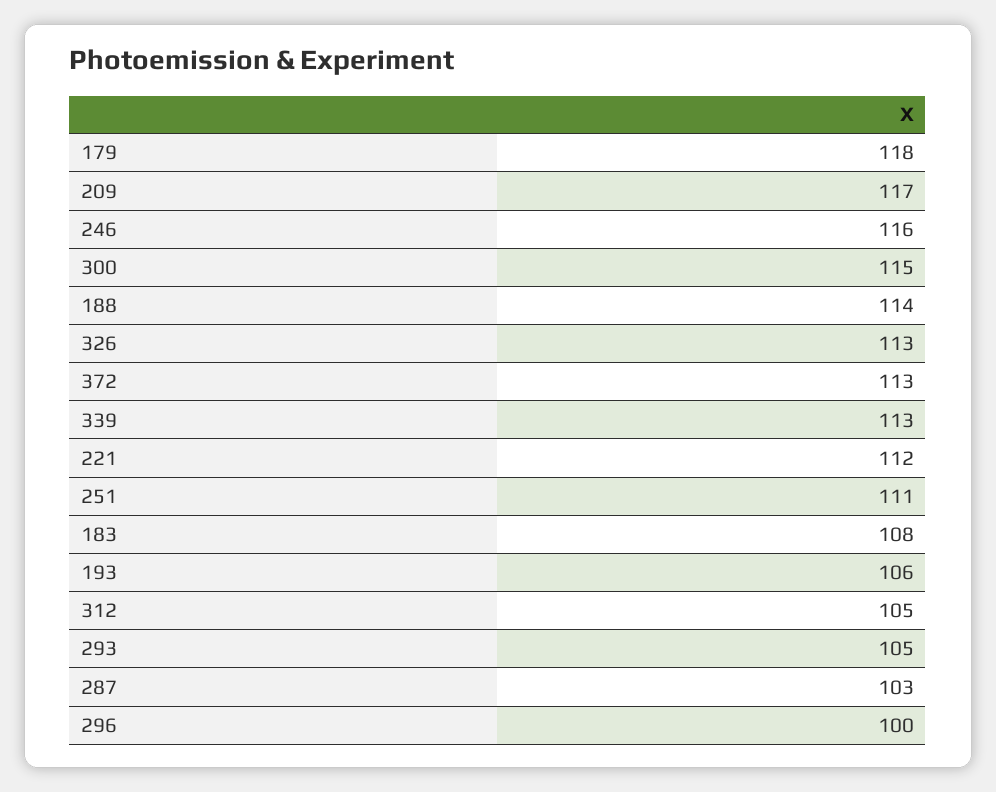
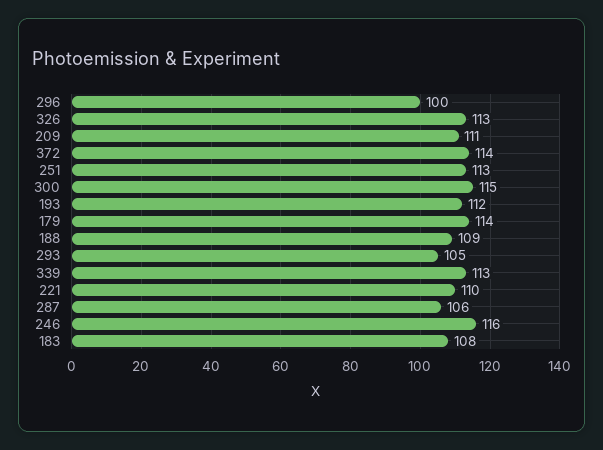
179: 118 -> 114
209: 117 -> 111
188: 114 -> 109
372: 113 -> 114
221: 112 -> 110
251: 111 -> 113
193: 106 -> 112
312: 105 -> none
287: 103 -> 106

